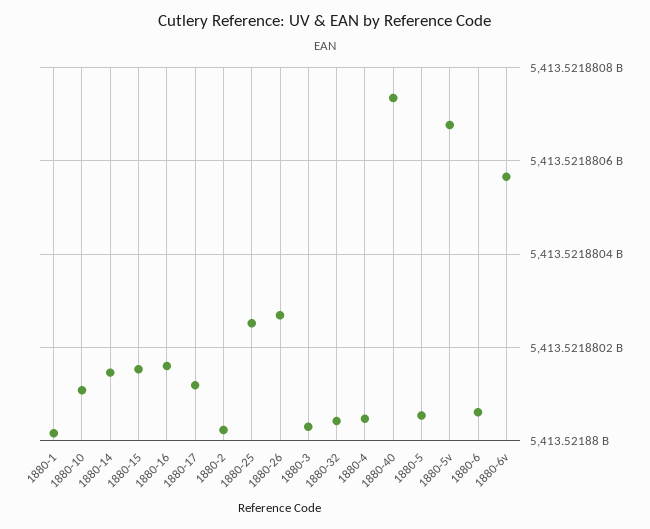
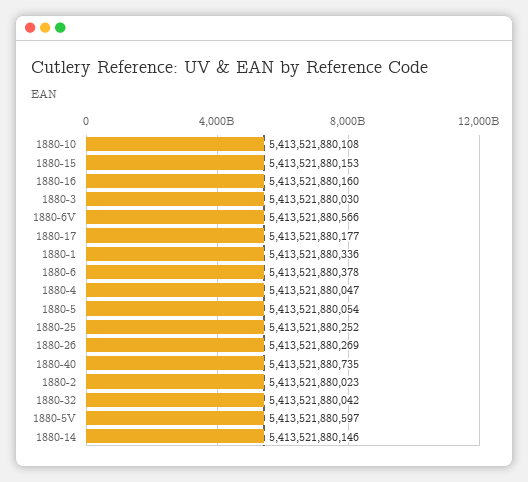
1880-1: 5413521880020 -> 5413521880336
1880-17: 5413521880120 -> 5413521880177
1880-5v: 5413521880680 -> 5413521880597
1880-6: 5413521880060 -> 5413521880378

